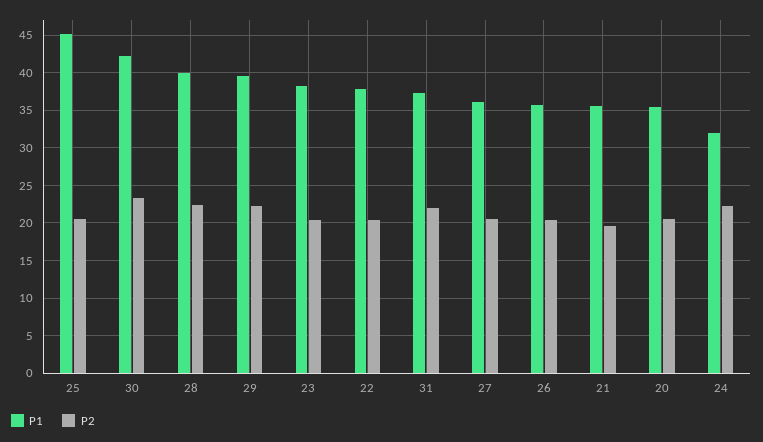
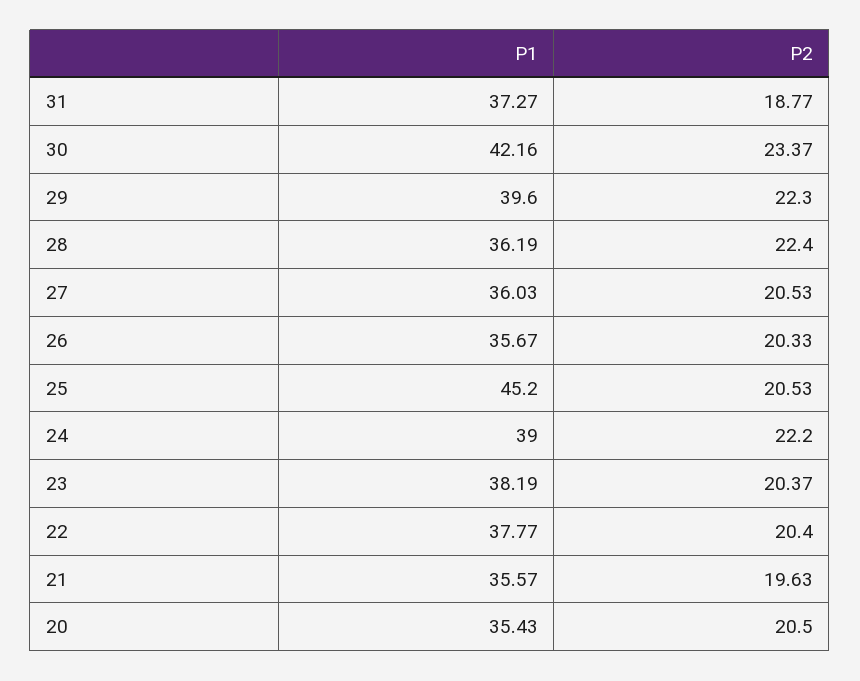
P1, 28: 40 -> 36.19
P2, 31: 22 -> 18.77
P1, 24: 32 -> 39

